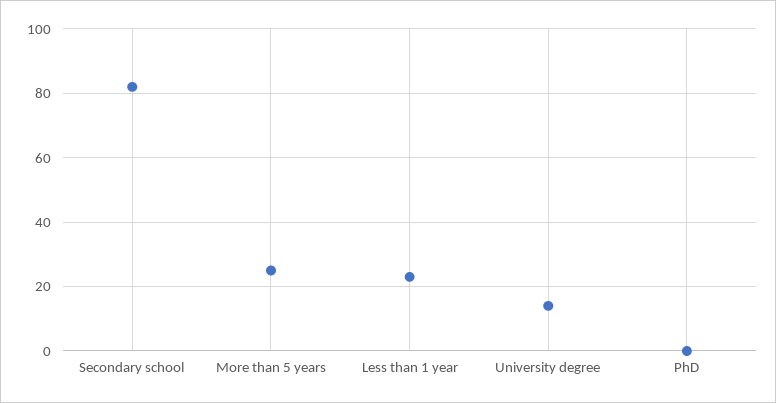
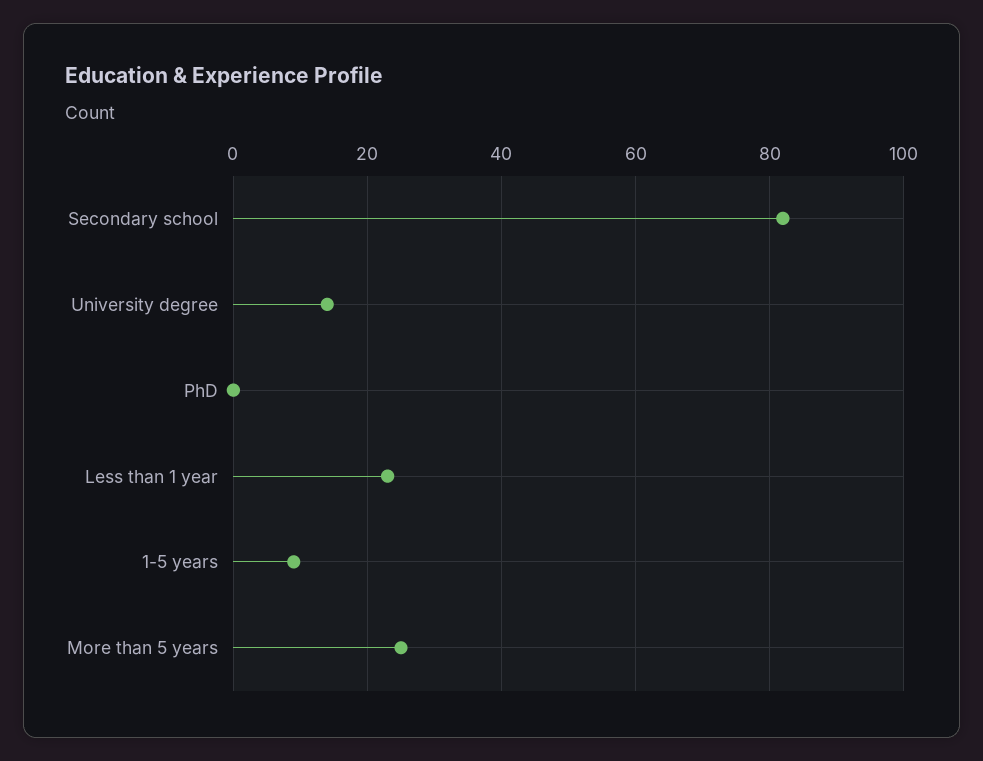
1-5 years: none -> 10

